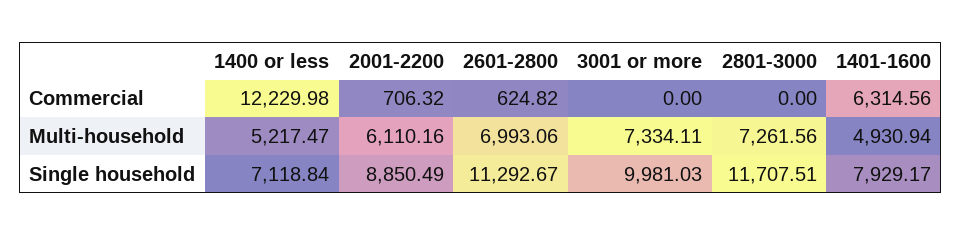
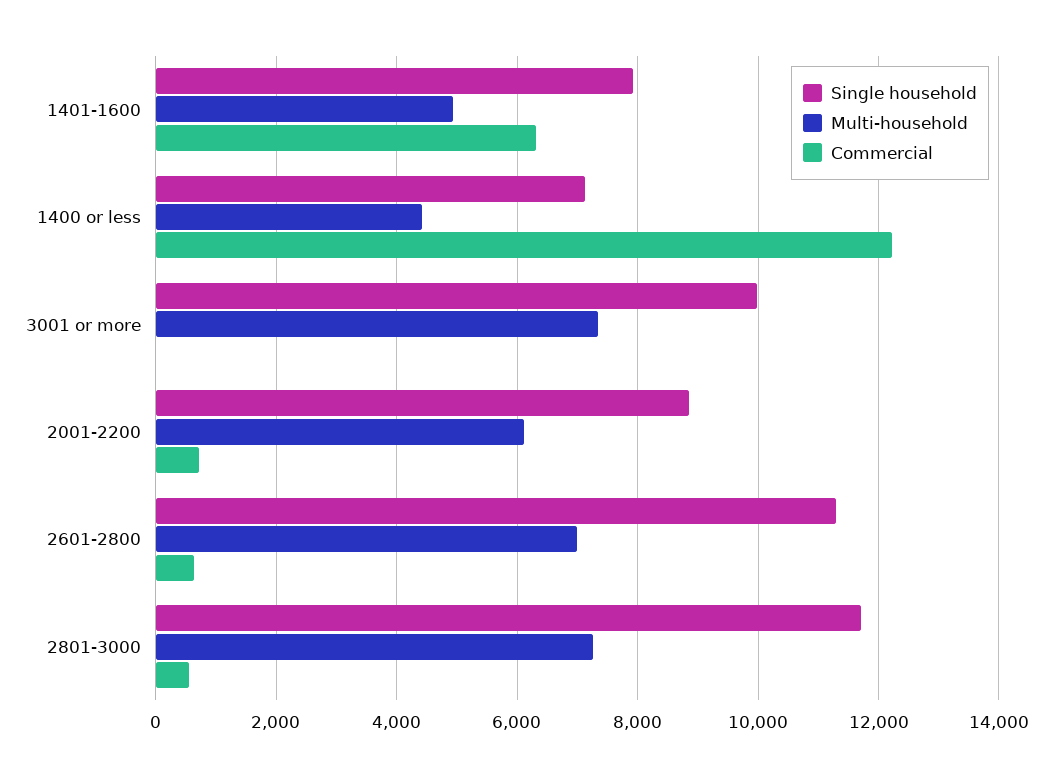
Commercial, 2801-3000: 0 -> 600
Multi-household, 1400 or less: 5217.47 -> 4400

